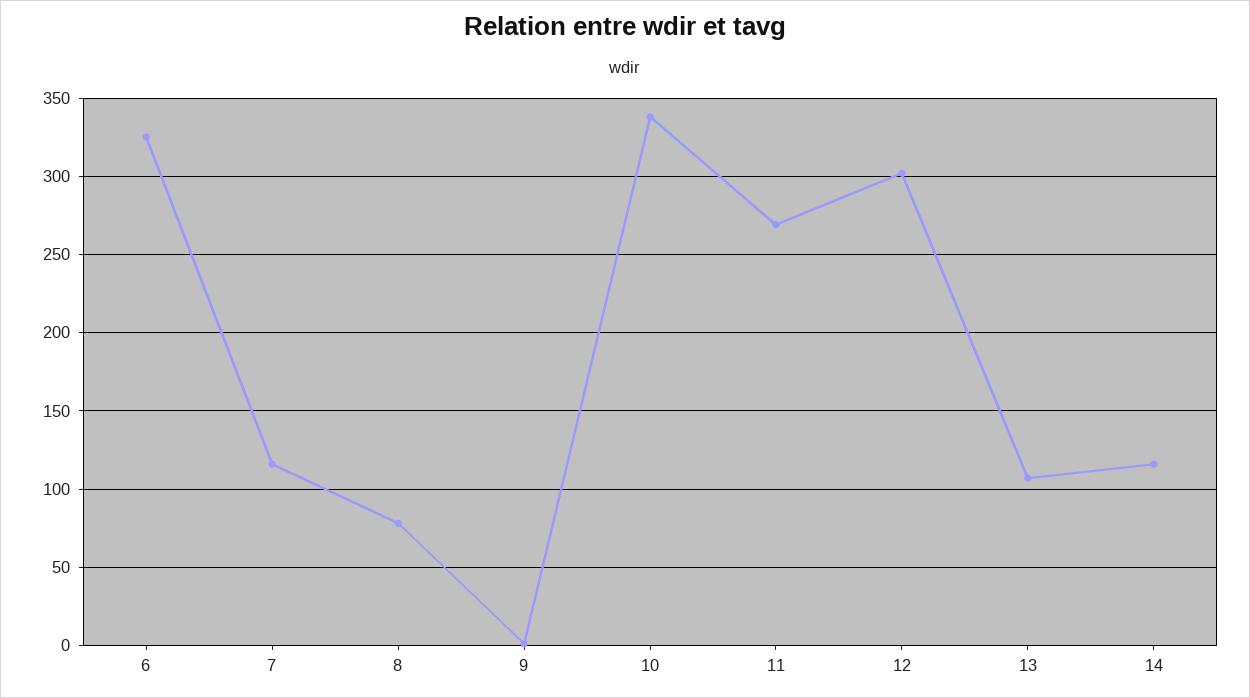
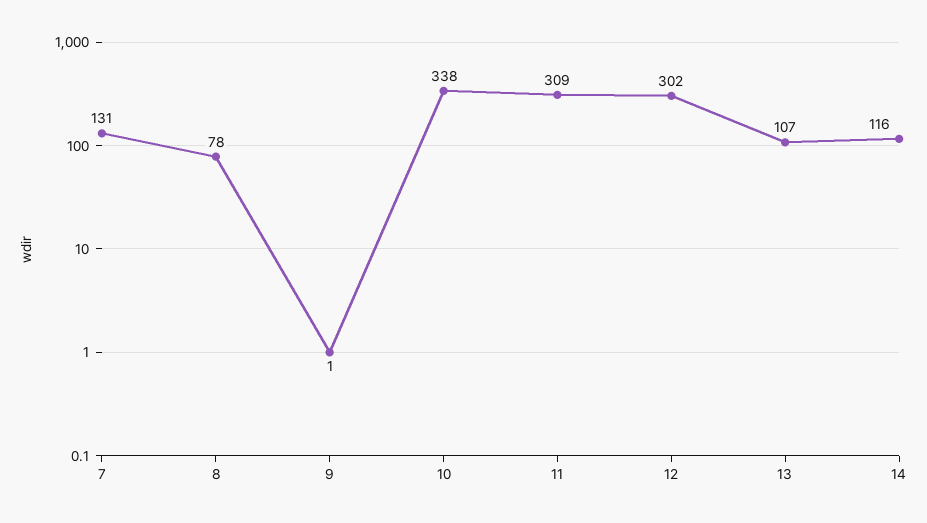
6: 325 -> none
7: 115 -> 131
11: 270 -> 309

